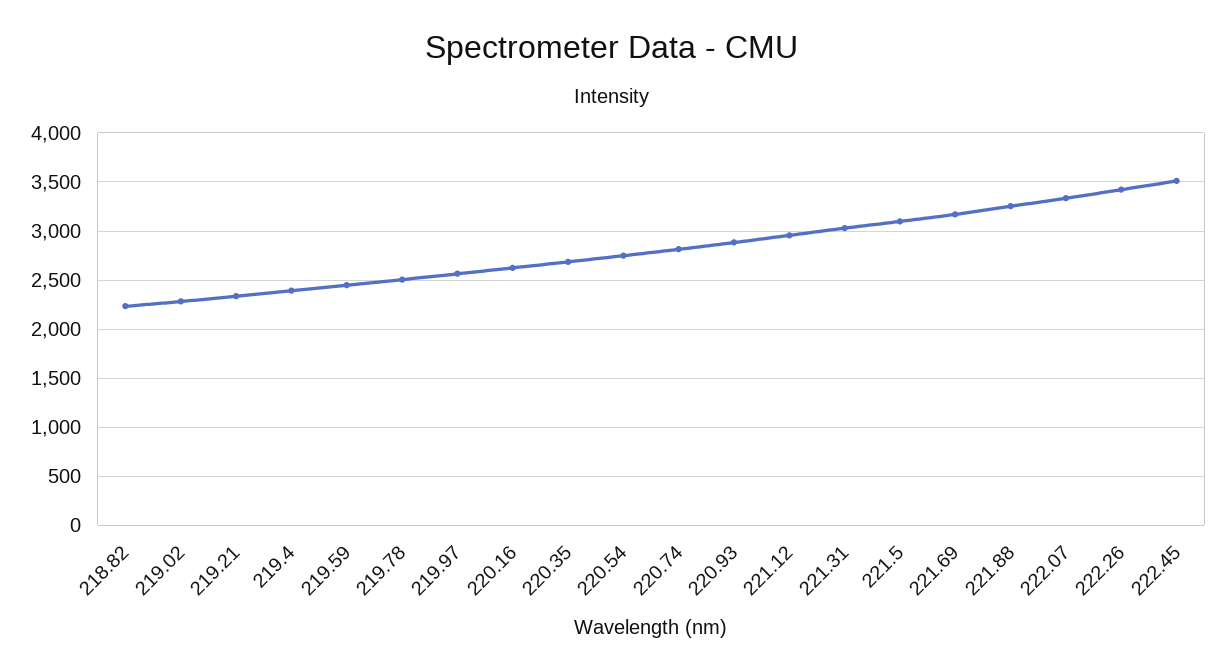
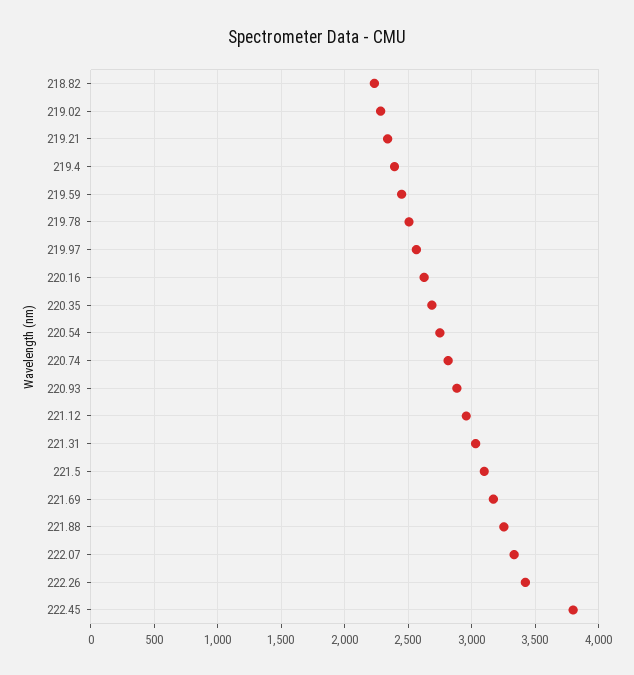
222.45: 3500 -> 3800

